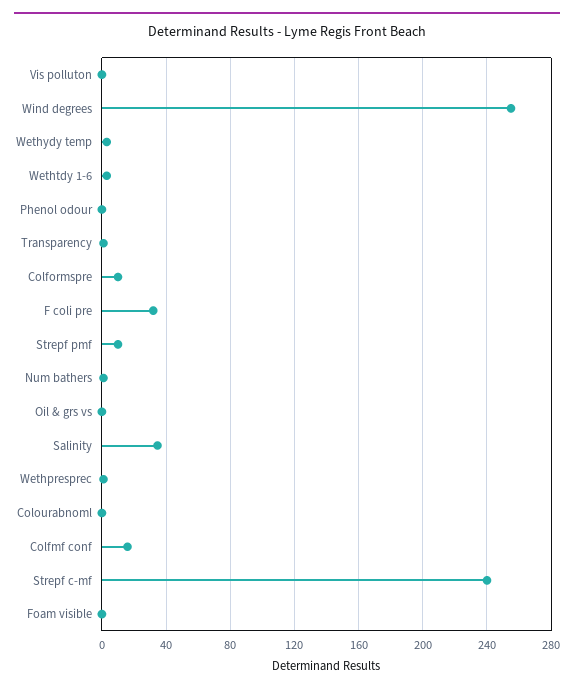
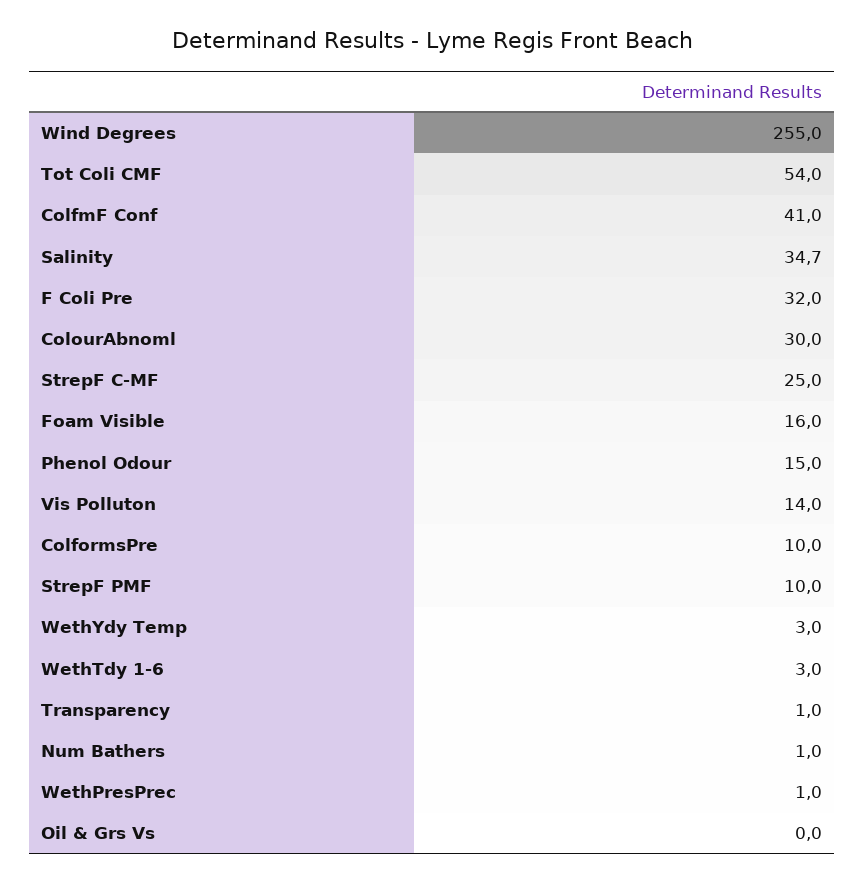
Vis polluton: 0 -> 14
Phenol odour: 0 -> 15
Colourabnoml: 0 -> 30
Colfmf conf: 15 -> 41
Strepf c-mf: 240 -> 25
Foam visible: 0 -> 16
Tot Coli CMF: none -> 54

